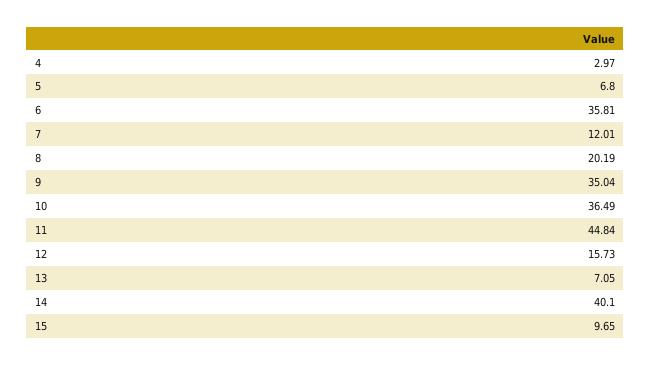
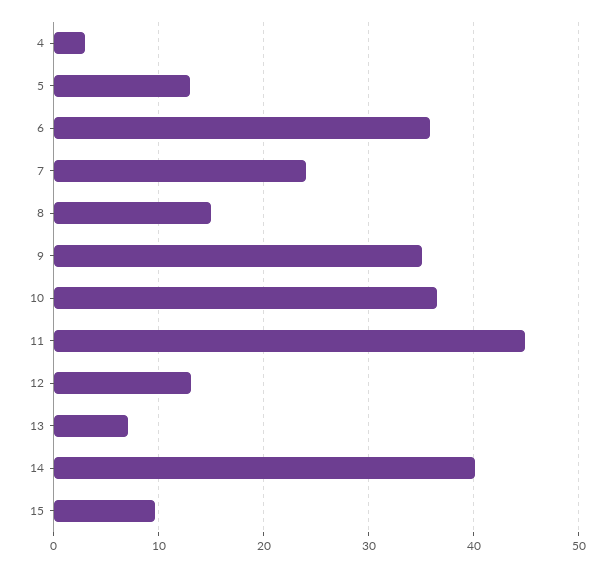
5: 6.8 -> 13
7: 12.01 -> 24
8: 20.19 -> 15
12: 15.73 -> 13

